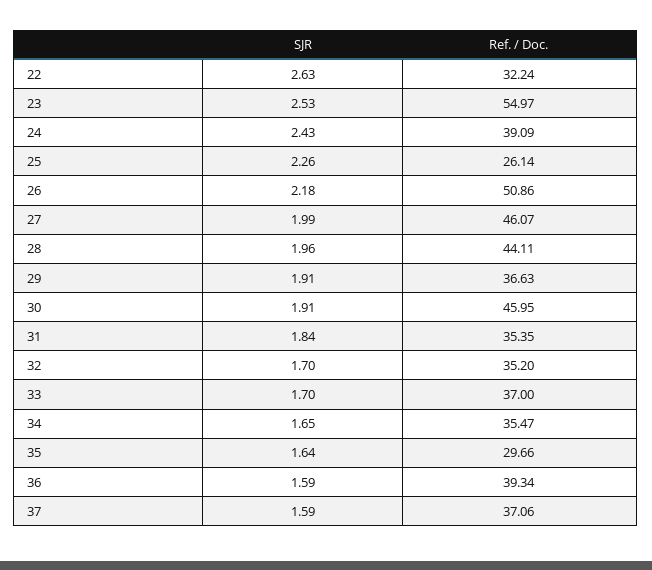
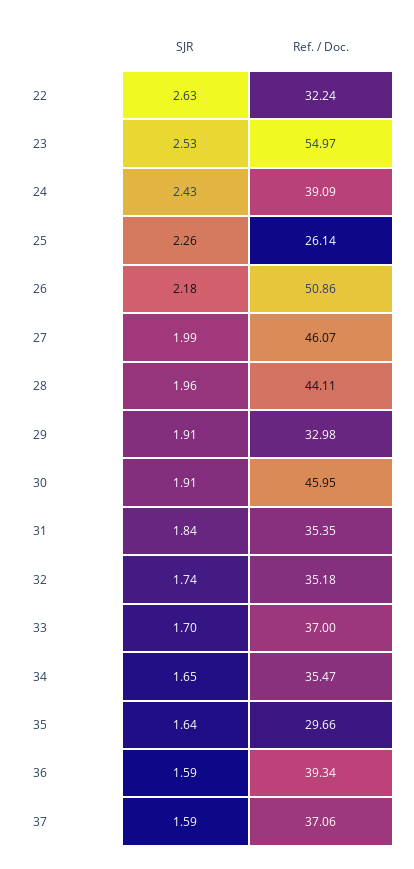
Ref. / Doc., 29: 36.63 -> 32.98
SJR, 32: 1.7 -> 1.74
Ref. / Doc., 32: 35.2 -> 35.18

